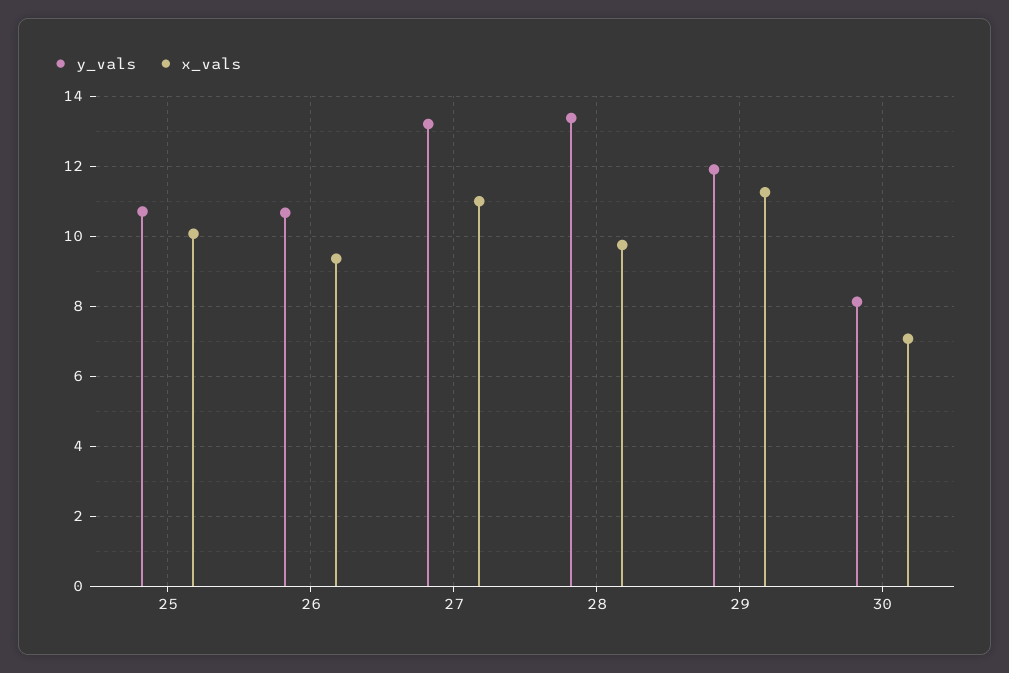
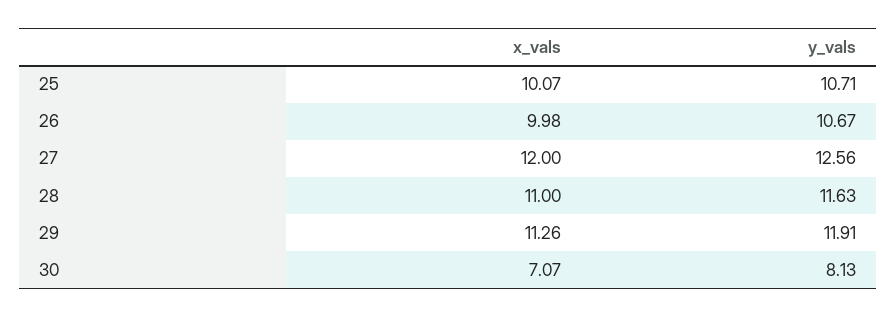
x_vals, 26: 9.4 -> 9.98
y_vals, 27: 13.2 -> 12.56
x_vals, 27: 11 -> 12
y_vals, 28: 13.4 -> 11.63
x_vals, 28: 9.8 -> 11

